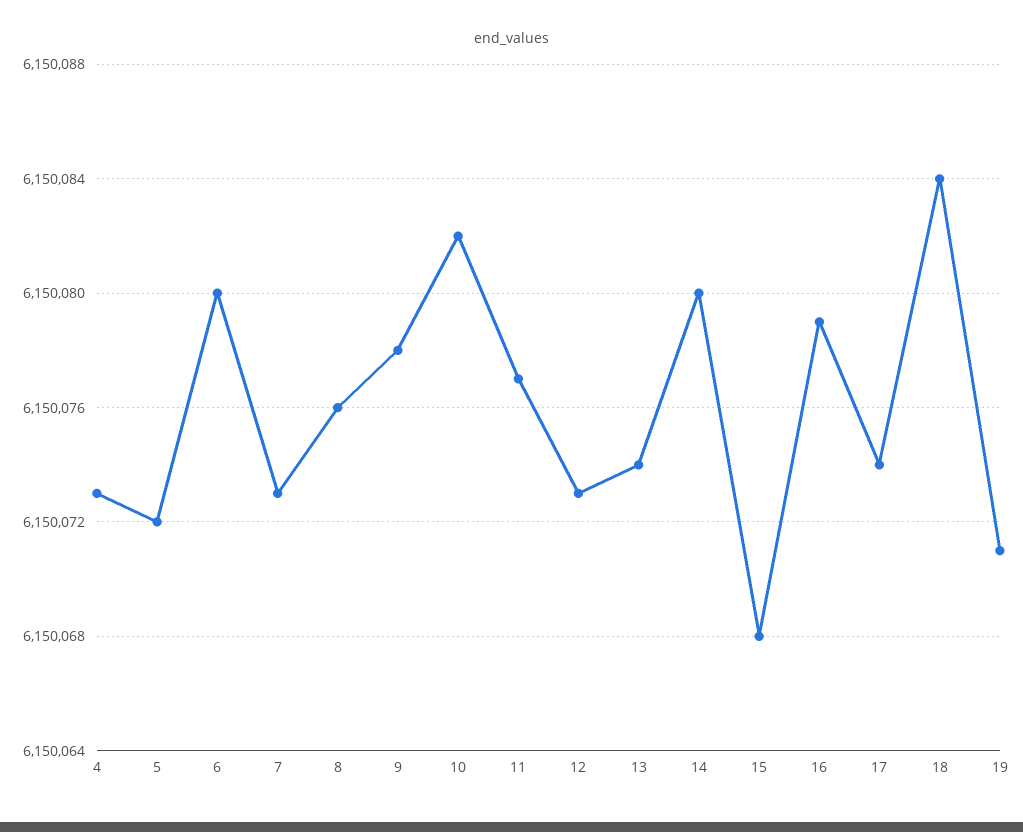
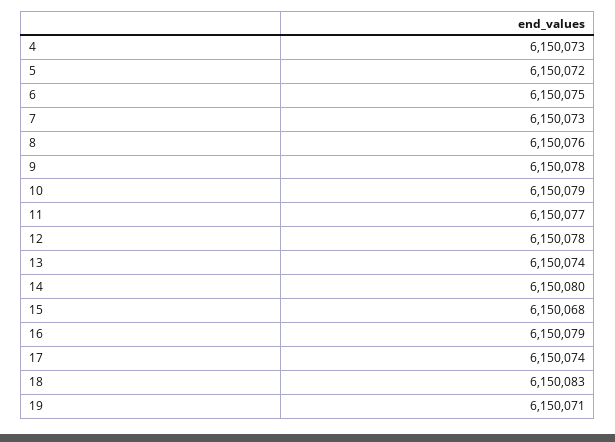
6: 6150080 -> 6150075
10: 6150082 -> 6150079
12: 6150073 -> 6150078
18: 6150084 -> 6150083

